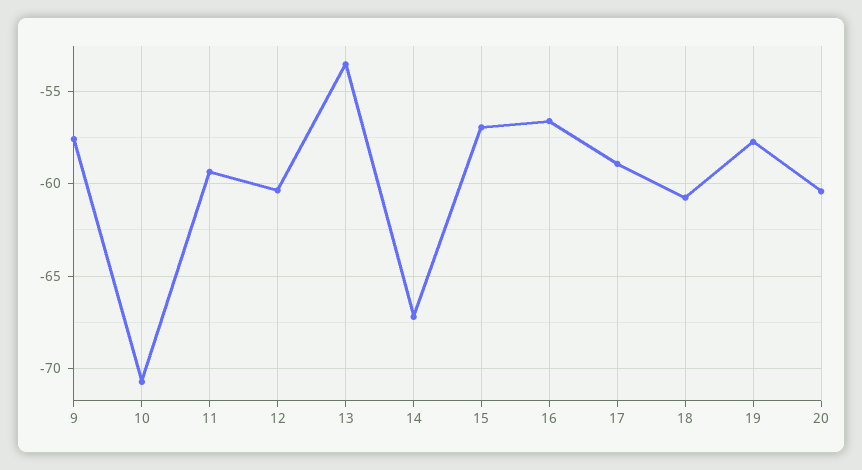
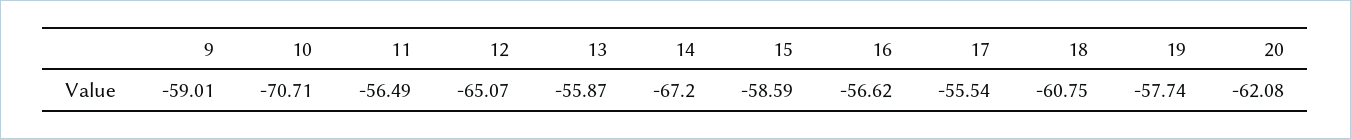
9: -57.5 -> -59.01
11: -59.5 -> -56.49
12: -60.5 -> -65.07
13: -53.5 -> -55.87
15: -57 -> -58.59
17: -59 -> -55.54
20: -60.5 -> -62.08

